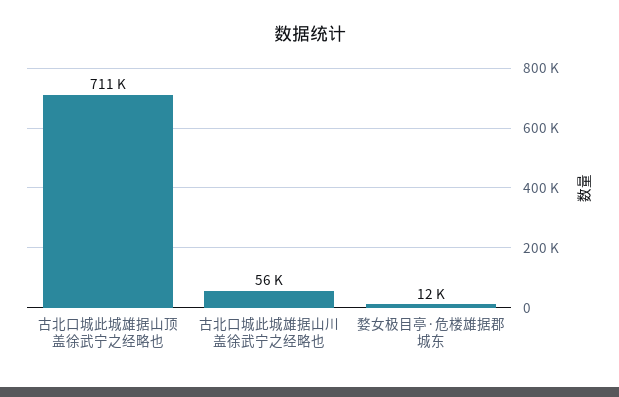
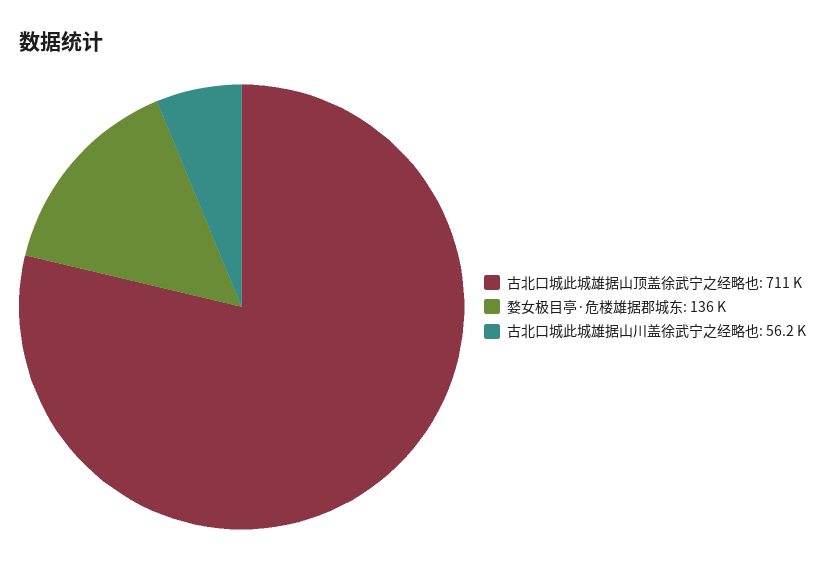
婺女极目亭·危楼雄据郡城东: 12000 -> 136000

